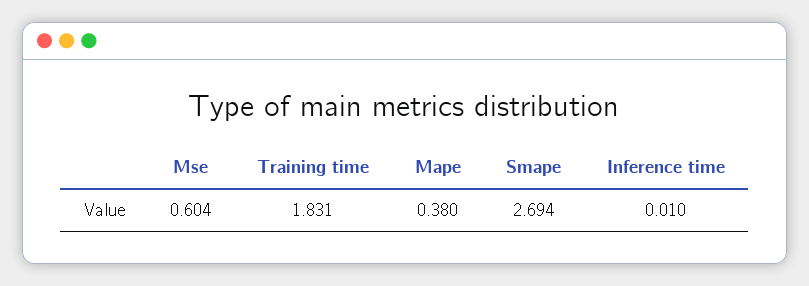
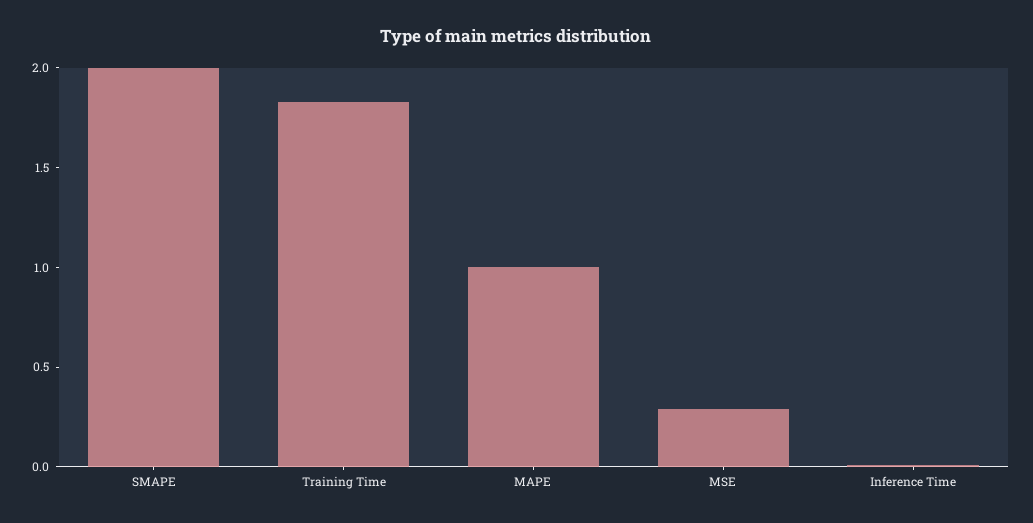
Mse: 0.604 -> 0.3
Mape: 0.38 -> 1
Smape: 2.694 -> 2

